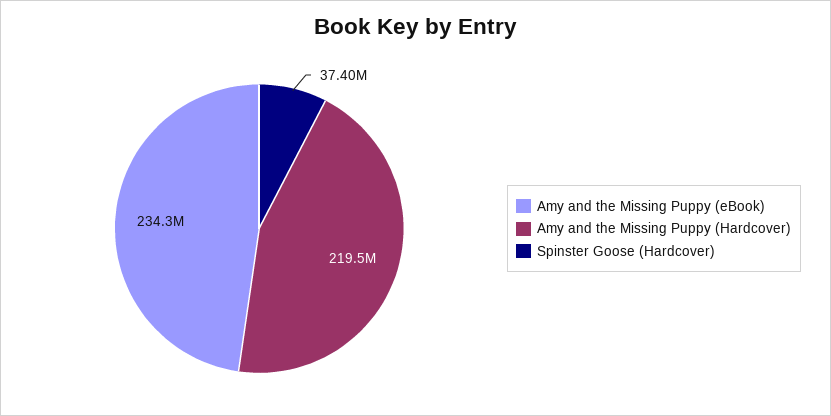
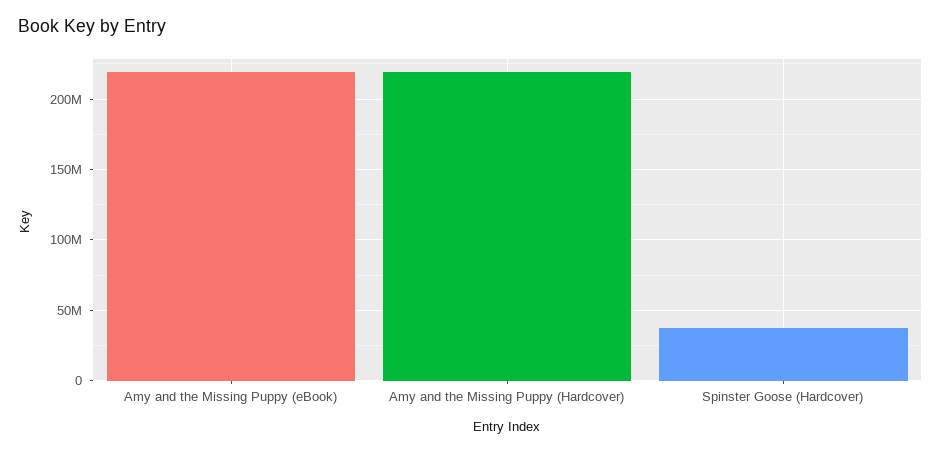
Amy and the Missing Puppy (eBook): 234300000 -> 220000000

